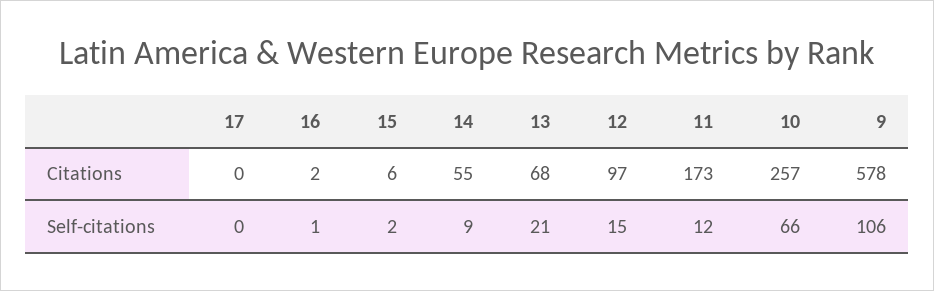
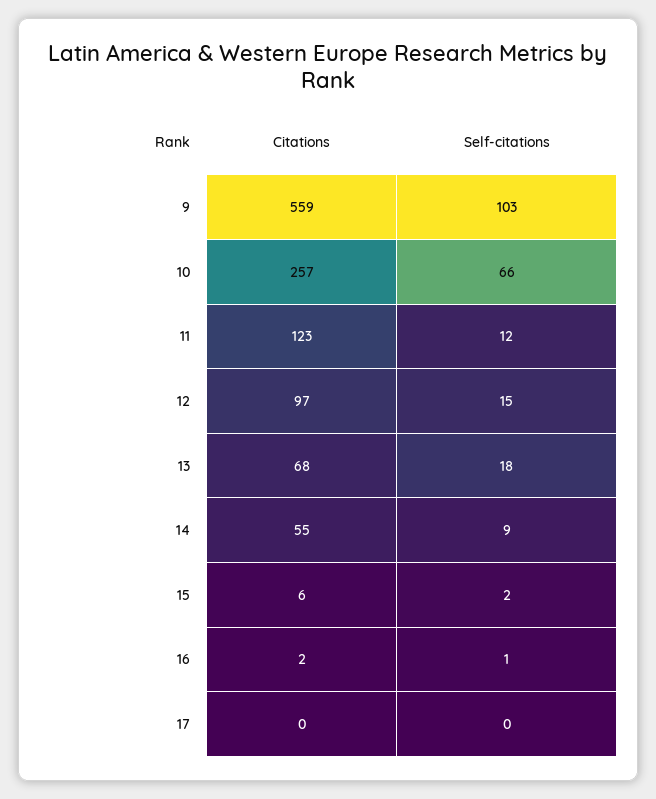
11, Citations: 173 -> 123
9, Citations: 578 -> 559
13, Self-citations: 21 -> 18
9, Self-citations: 106 -> 103

